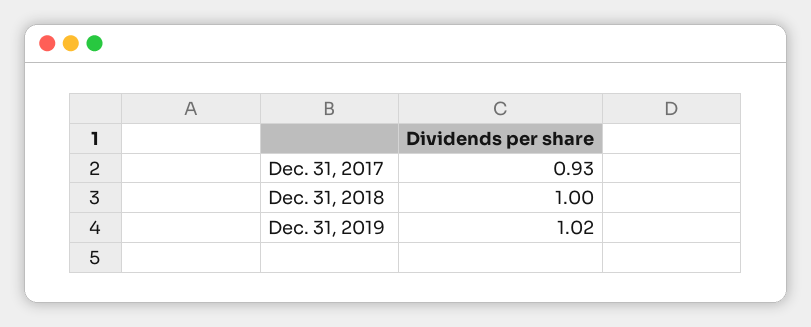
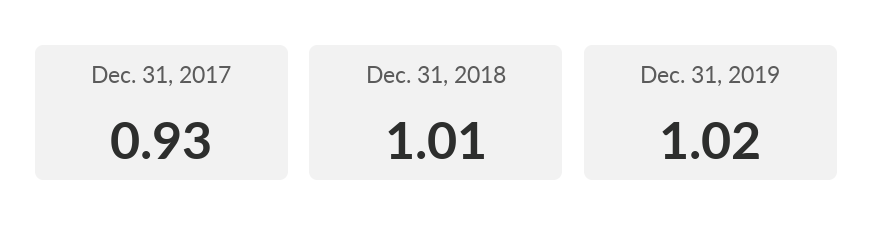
Dec. 31, 2018: 1 -> 1.01

